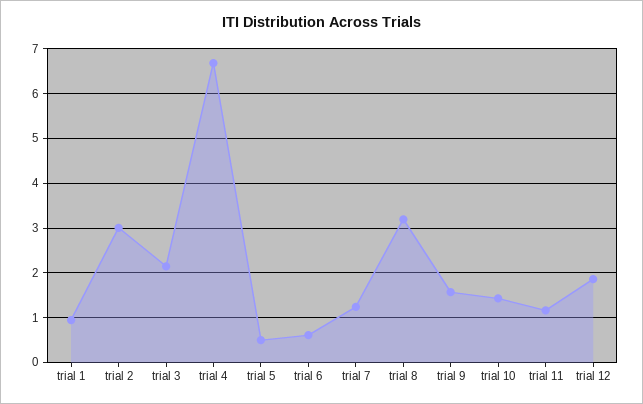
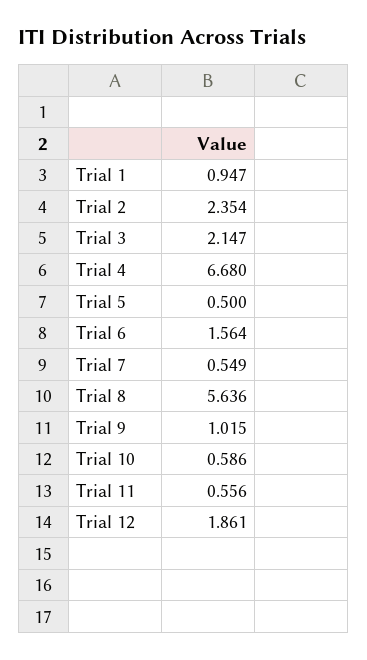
trial 2: 3 -> 2.354
trial 6: 0.6 -> 1.564
trial 7: 1.2 -> 0.549
trial 8: 3.2 -> 5.636
trial 9: 1.6 -> 1.015
trial 10: 1.4 -> 0.586
trial 11: 1.2 -> 0.556

